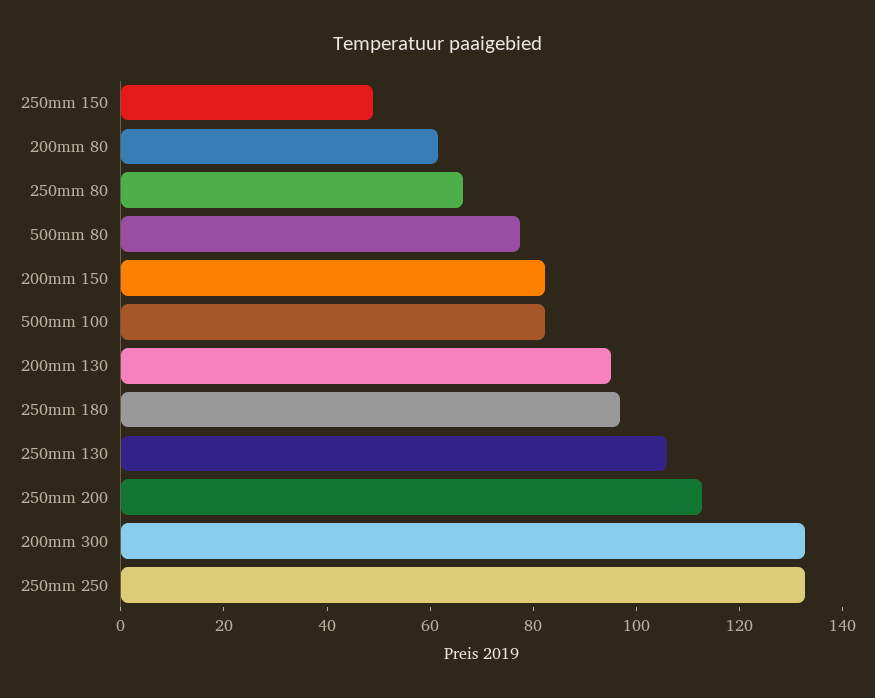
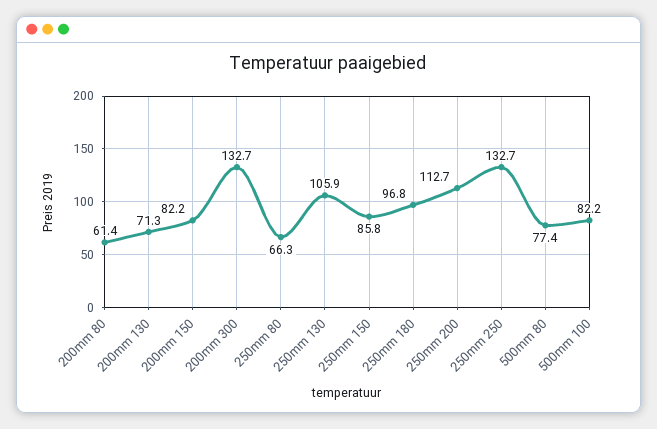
250mm 150: 50 -> 85.8
200mm 130: 95 -> 71.3

